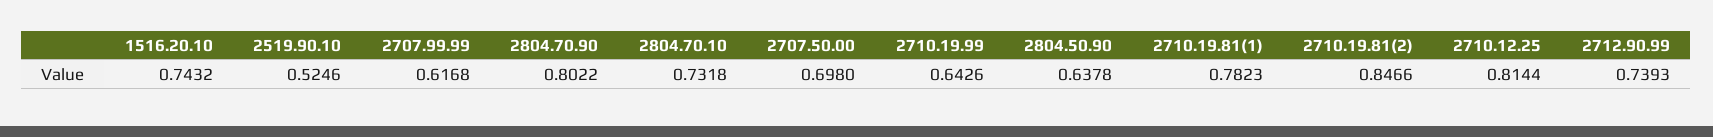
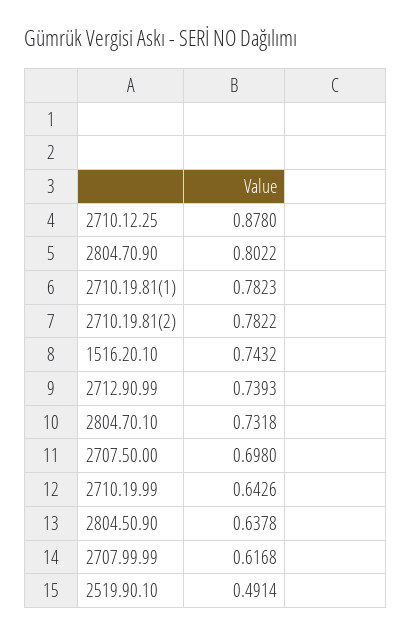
2519.90.10: 0.5246 -> 0.4914
2710.19.81(2): 0.8466 -> 0.7822
2710.12.25: 0.8144 -> 0.878

